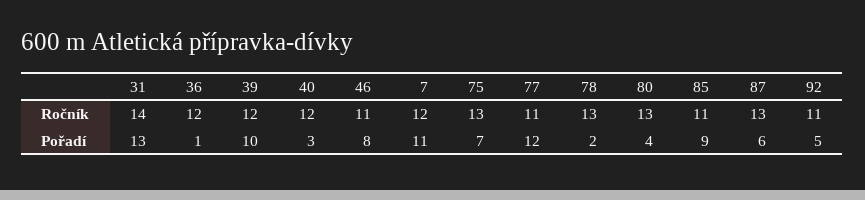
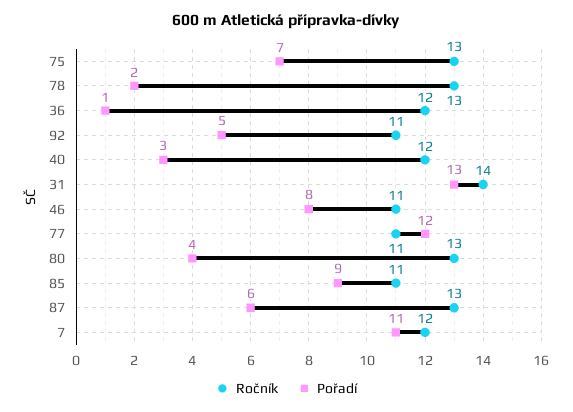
Ročník, 39: 12 -> none
Pořadí, 39: 10 -> none

